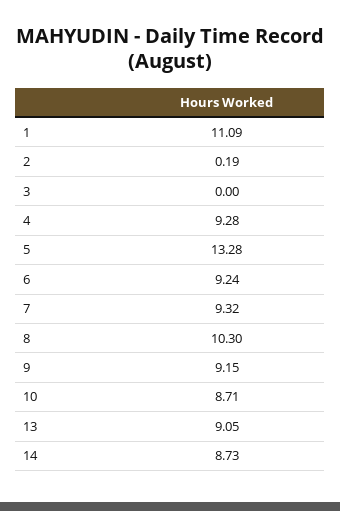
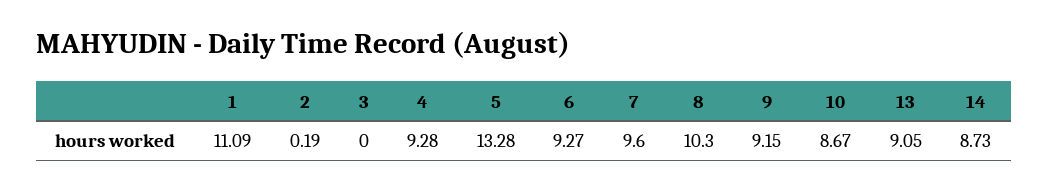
6: 9.24 -> 9.27
7: 9.32 -> 9.6
10: 8.71 -> 8.67

